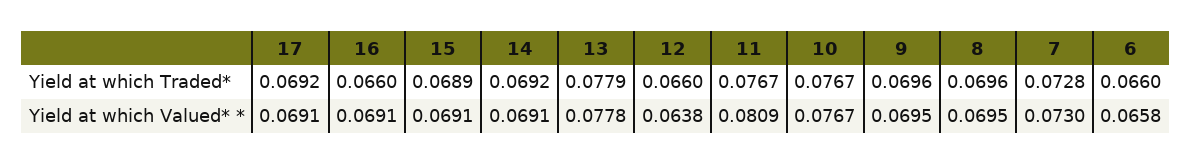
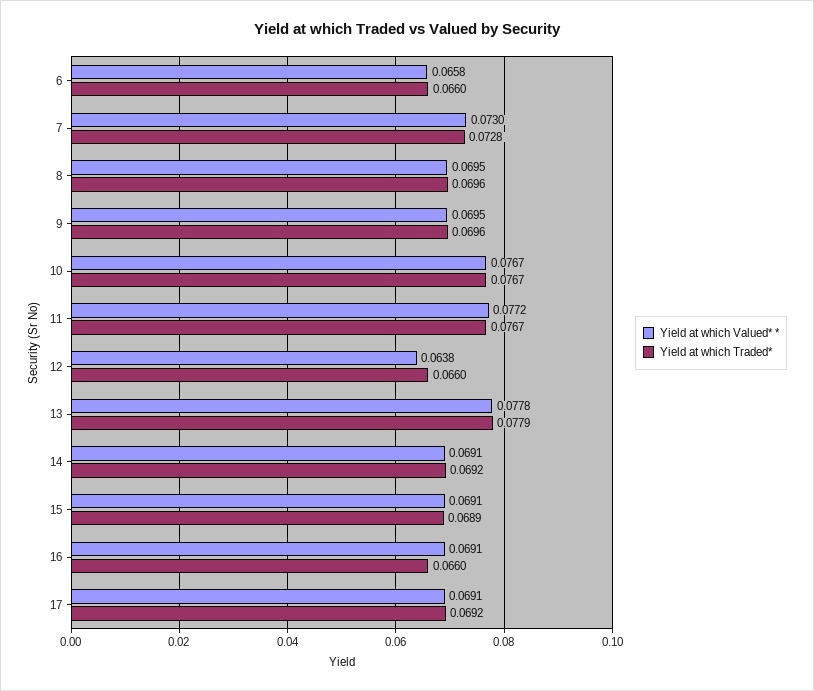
Yield at which Valued* *, 11: 0.0809 -> 0.0772

